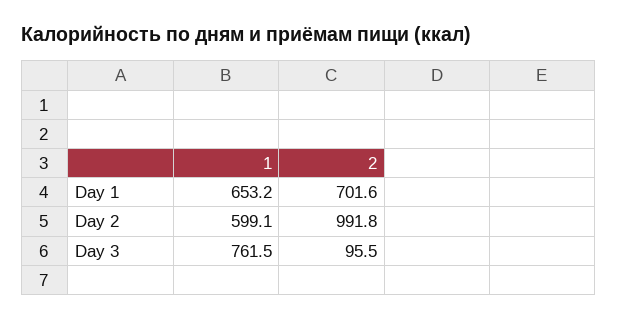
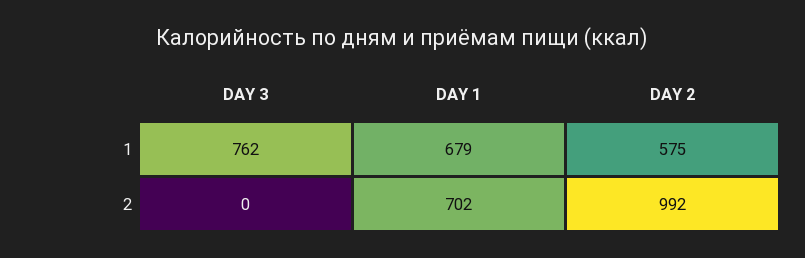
1, Day 1: 653.2 -> 679
1, Day 2: 599.1 -> 575
2, Day 3: 95.5 -> 0

